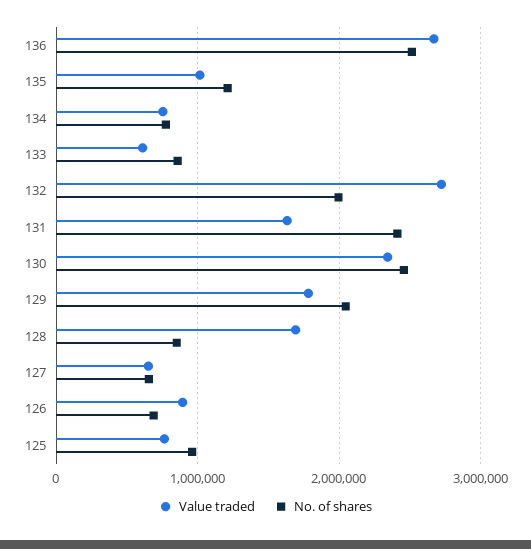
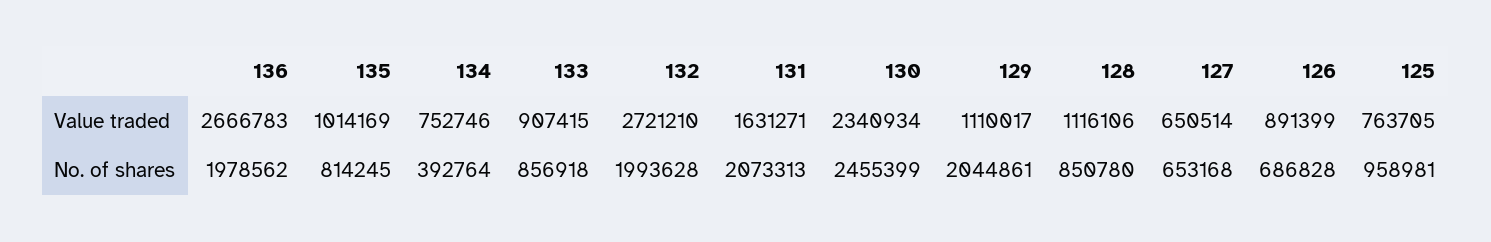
No. of shares, 136: 2500000 -> 1978562
No. of shares, 135: 1200000 -> 814245
No. of shares, 134: 800000 -> 392764
Value traded, 133: 600000 -> 907415
No. of shares, 131: 2400000 -> 2073313
Value traded, 129: 1800000 -> 1110017
Value traded, 128: 1700000 -> 1116106

